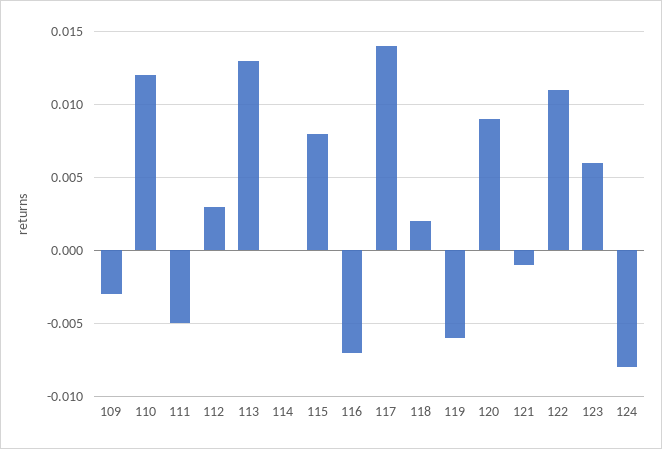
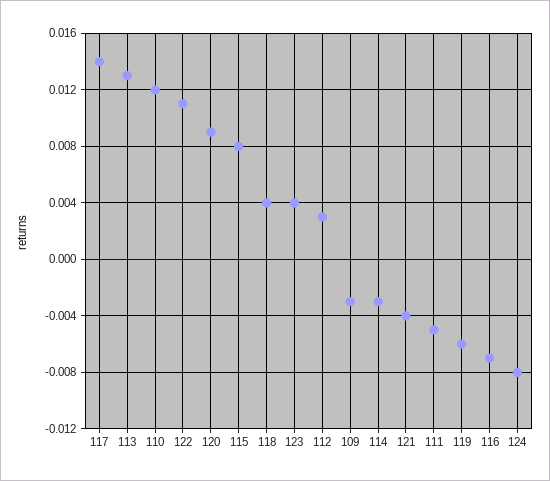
114: 0 -> -0.003
118: 0.002 -> 0.004
121: -0.001 -> -0.004
123: 0.006 -> 0.004

